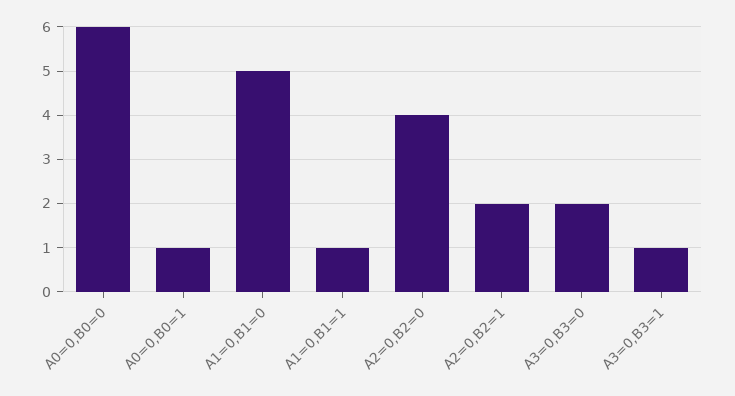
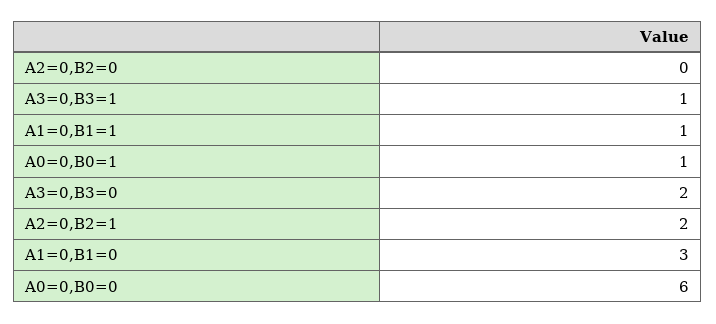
A1=0,B1=0: 5 -> 3
A2=0,B2=0: 4 -> 0

